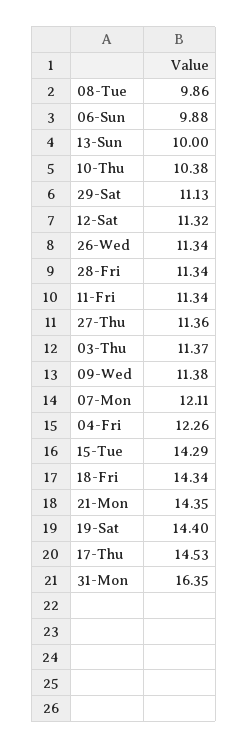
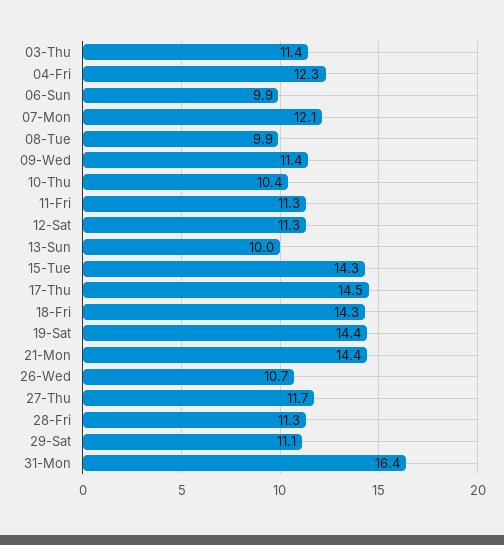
26-Wed: 11.34 -> 10.7
27-Thu: 11.36 -> 11.7

